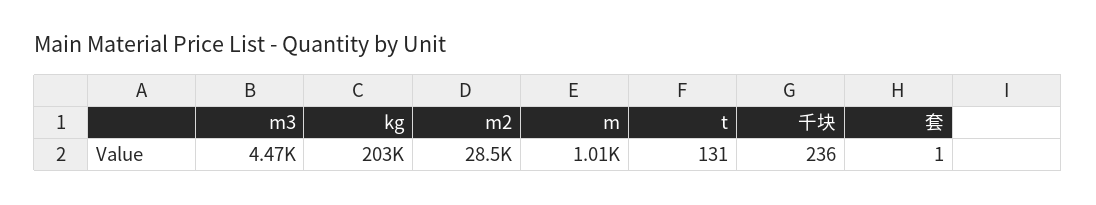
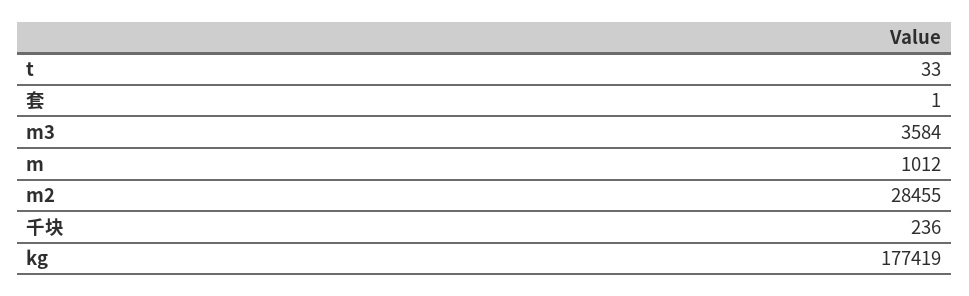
m3: 4470 -> 3584
kg: 203000 -> 177419
t: 131 -> 33

